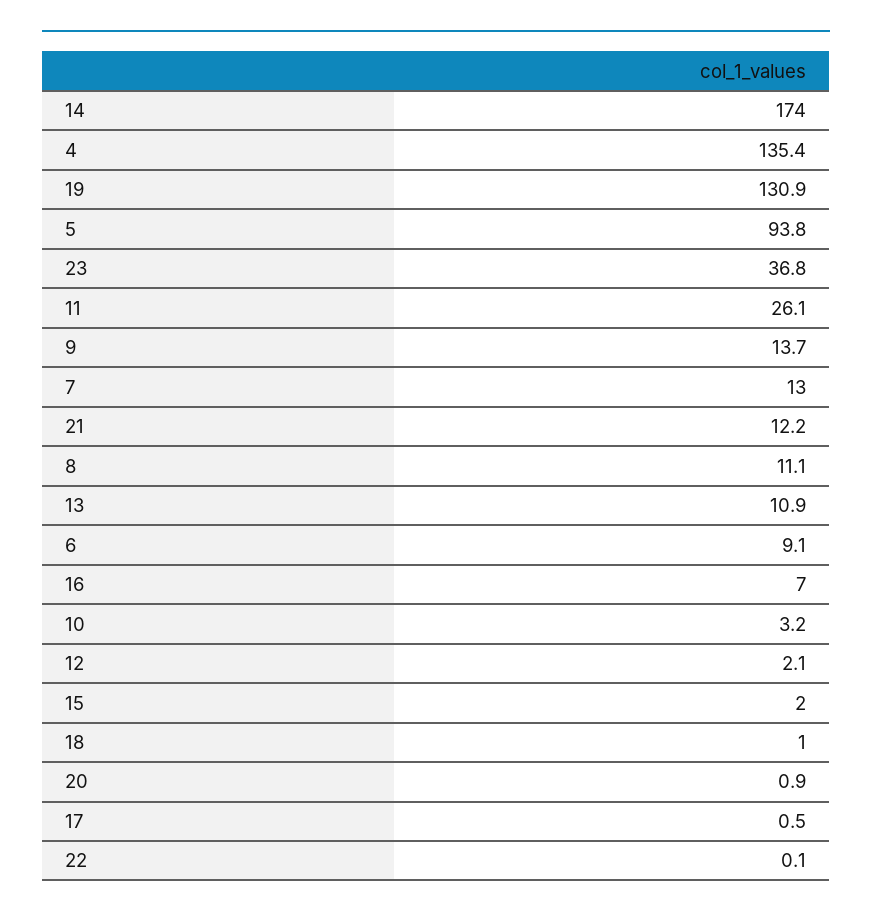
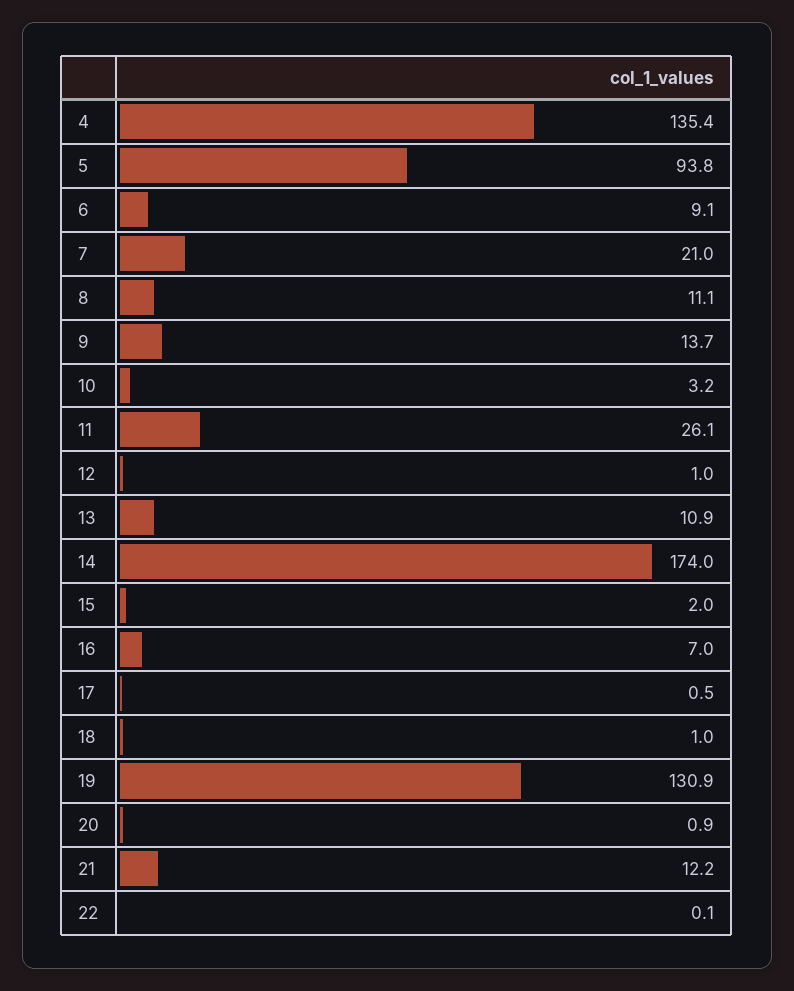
23: 36.8 -> none
7: 13 -> 21
12: 2.1 -> 1

